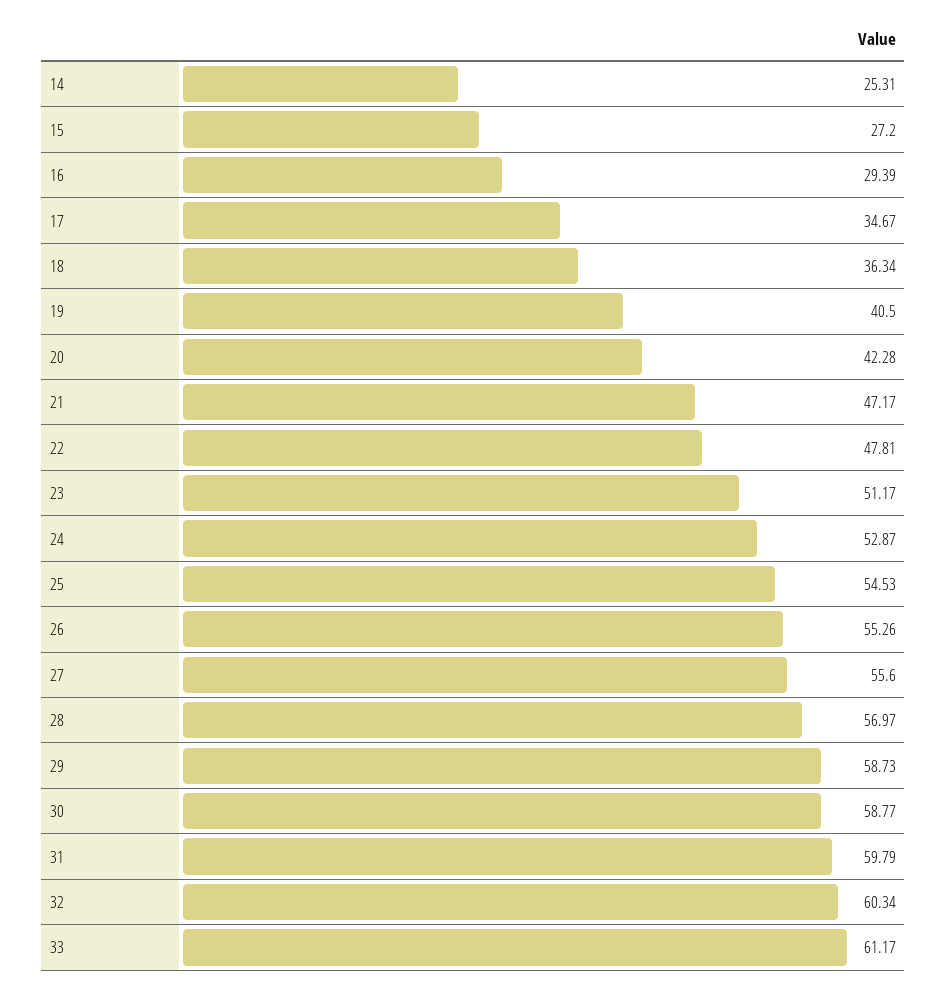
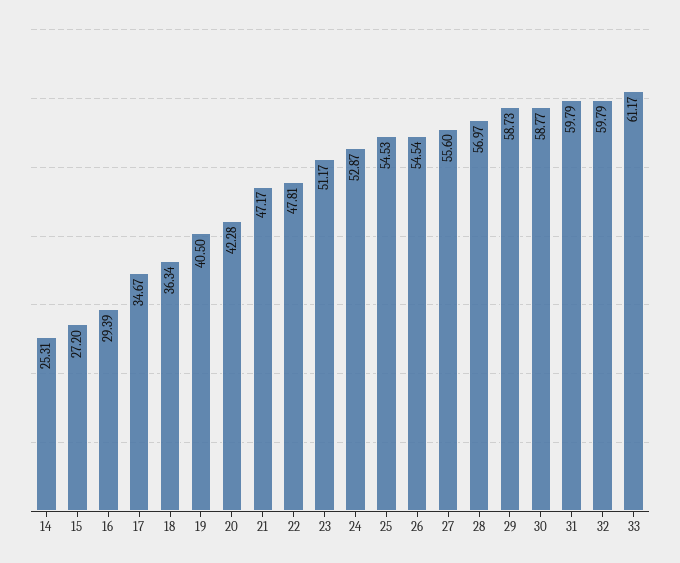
26: 55.26 -> 54.54
32: 60.34 -> 59.79

